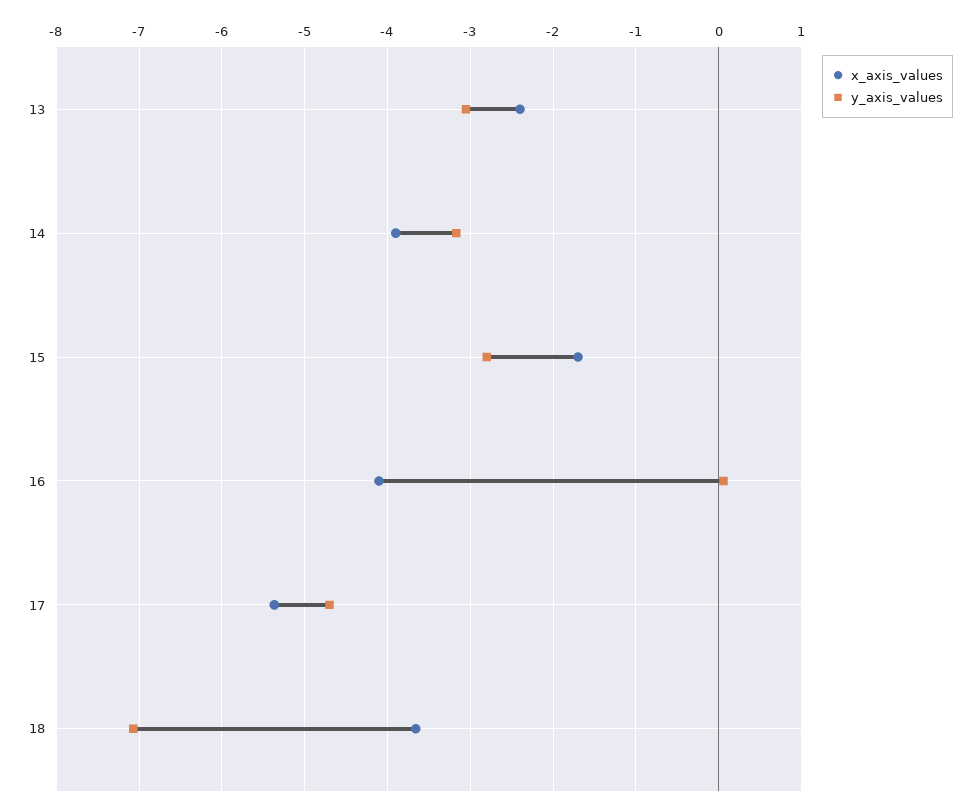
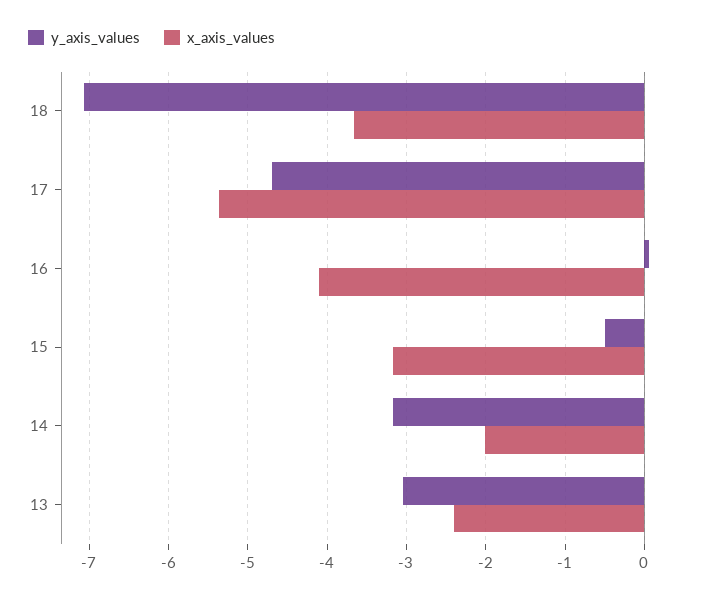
x_axis_values, 14: -3.9 -> -2
x_axis_values, 15: -1.7 -> -3.2
y_axis_values, 15: -2.8 -> -0.5

